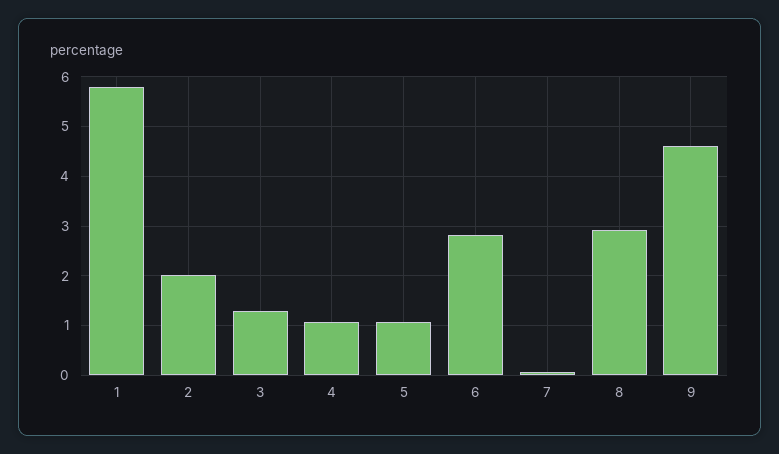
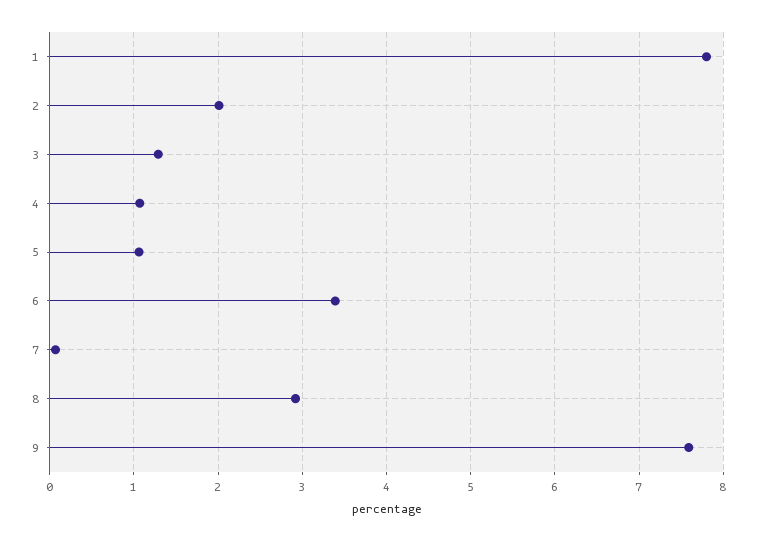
1: 5.8 -> 7.8
6: 2.8 -> 3.4
9: 4.6 -> 7.6

